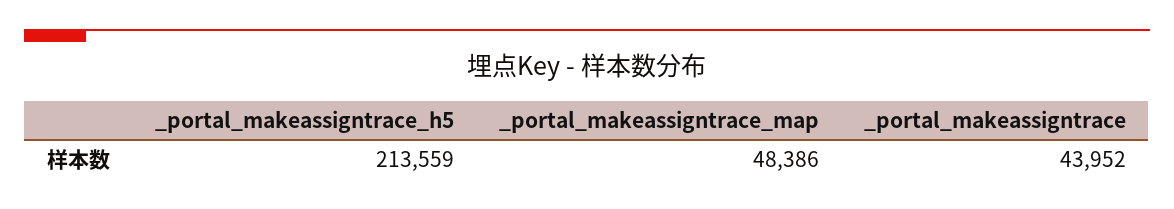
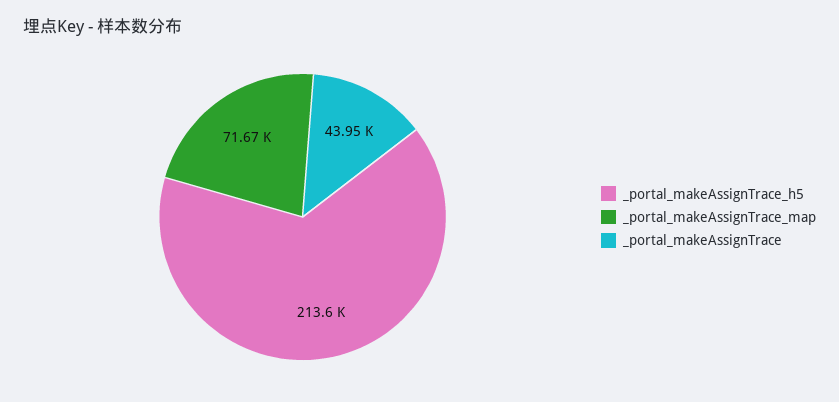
_portal_makeassigntrace_map: 48386 -> 71670

